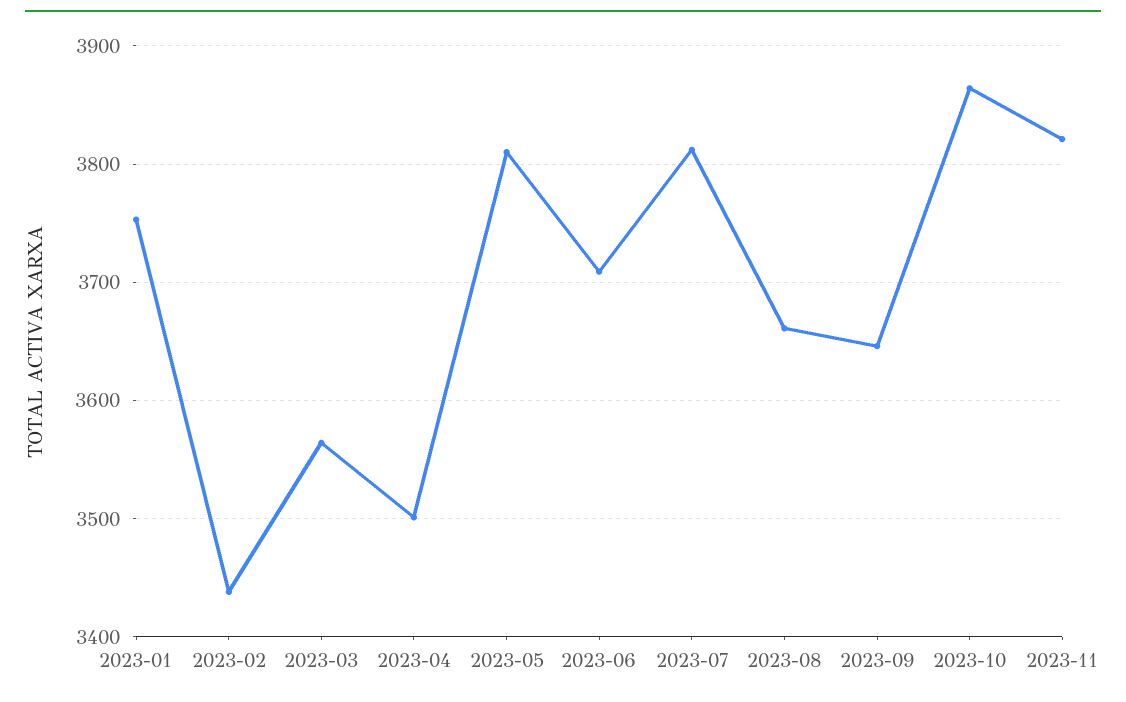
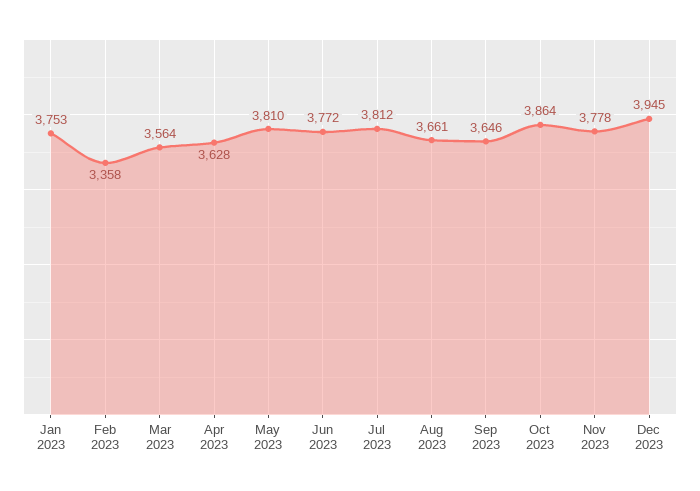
2023-02: 3440 -> 3358
2023-04: 3500 -> 3628
2023-06: 3710 -> 3772
2023-11: 3820 -> 3778
Dec 2023: none -> 3945

